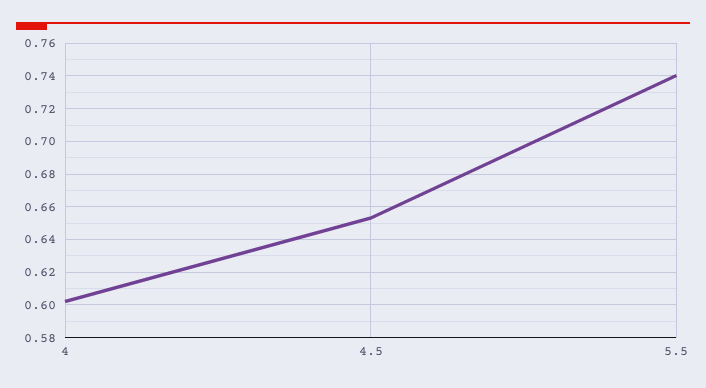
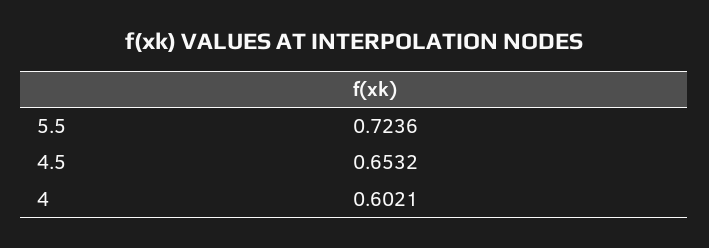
5.5: 0.74 -> 0.7236

